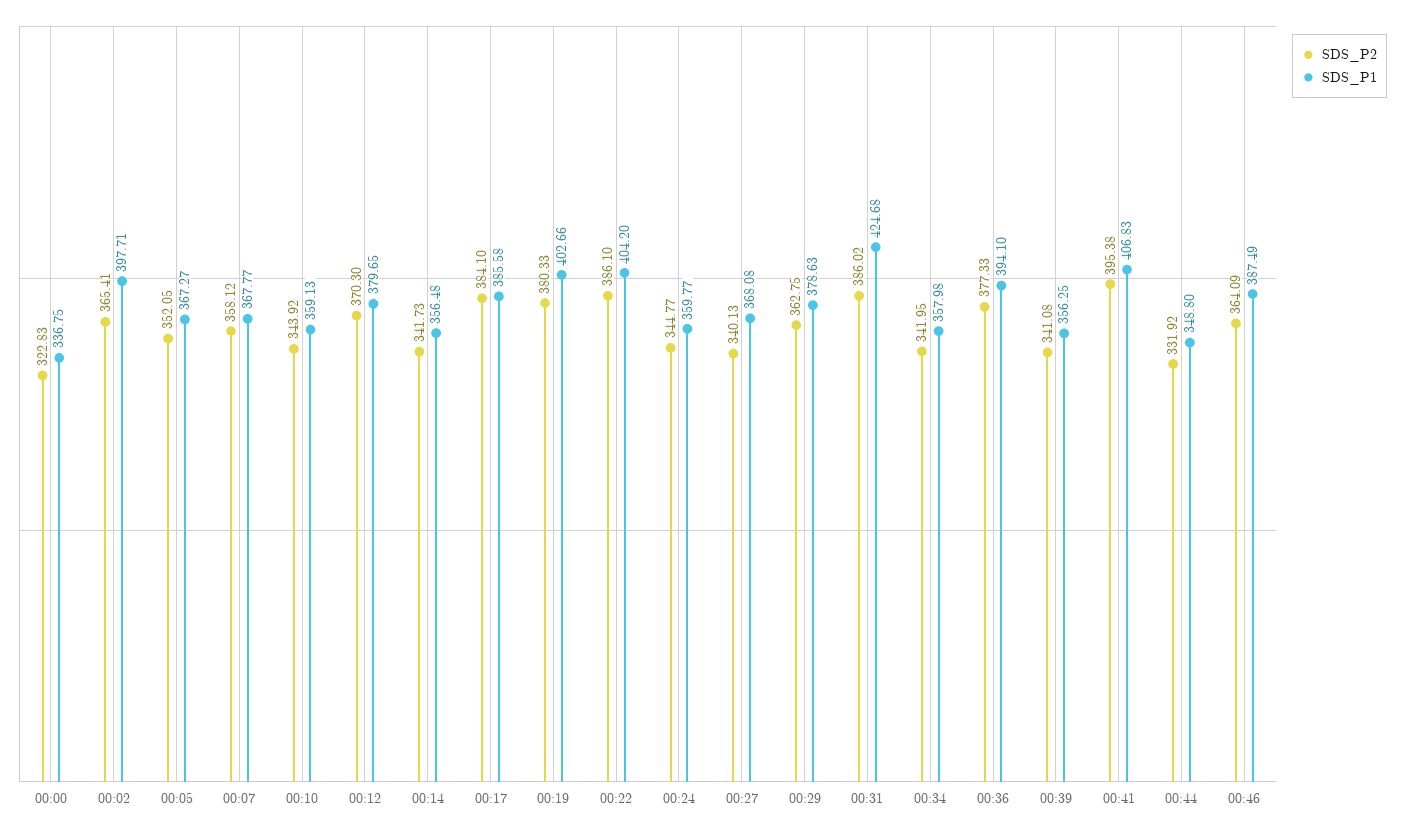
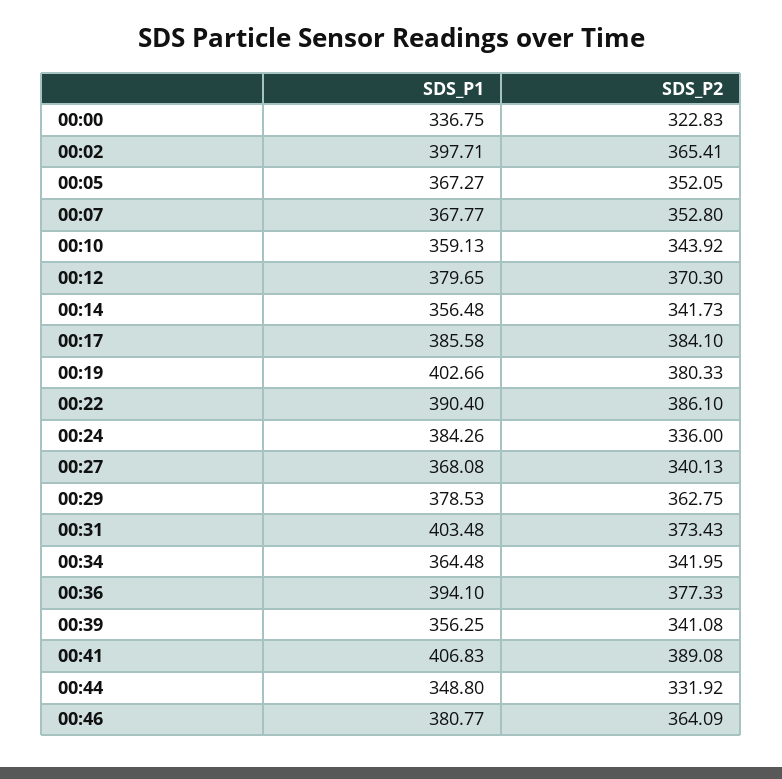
SDS_P2, 00:07: 358.12 -> 352.8
SDS_P1, 00:22: 404.2 -> 390.4
SDS_P2, 00:24: 344.77 -> 336
SDS_P1, 00:24: 359.77 -> 384.26
SDS_P1, 00:29: 378.63 -> 378.53
SDS_P2, 00:31: 386.02 -> 373.43
SDS_P1, 00:31: 424.68 -> 403.48
SDS_P1, 00:34: 357.98 -> 364.48
SDS_P2, 00:41: 395.38 -> 389.08
SDS_P1, 00:46: 387.49 -> 380.77

